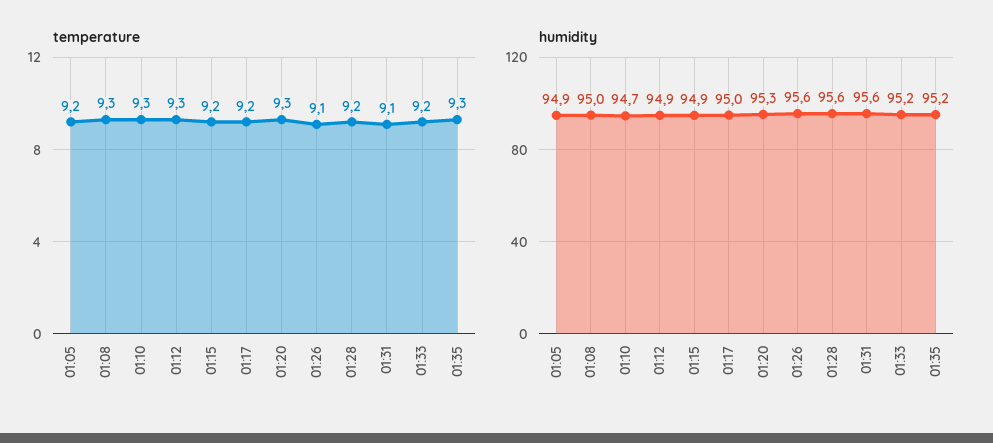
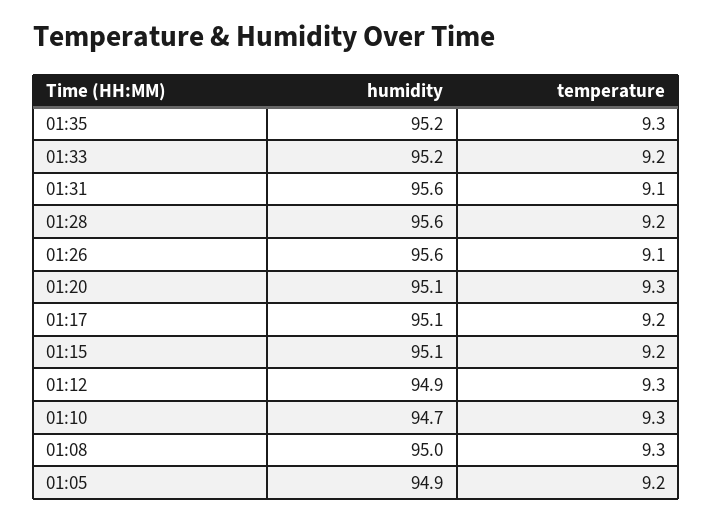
humidity, 01:15: 94.9 -> 95.1
humidity, 01:17: 95 -> 95.1
humidity, 01:20: 95.3 -> 95.1

